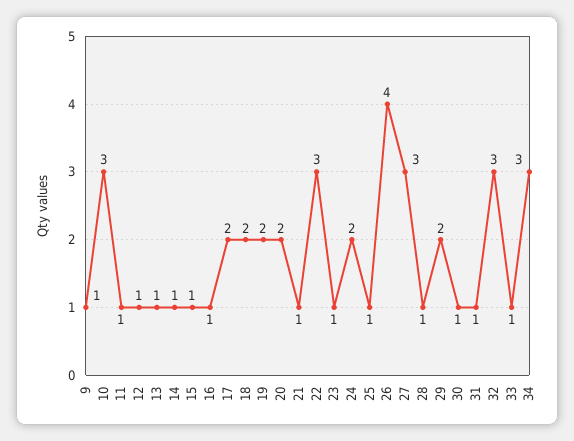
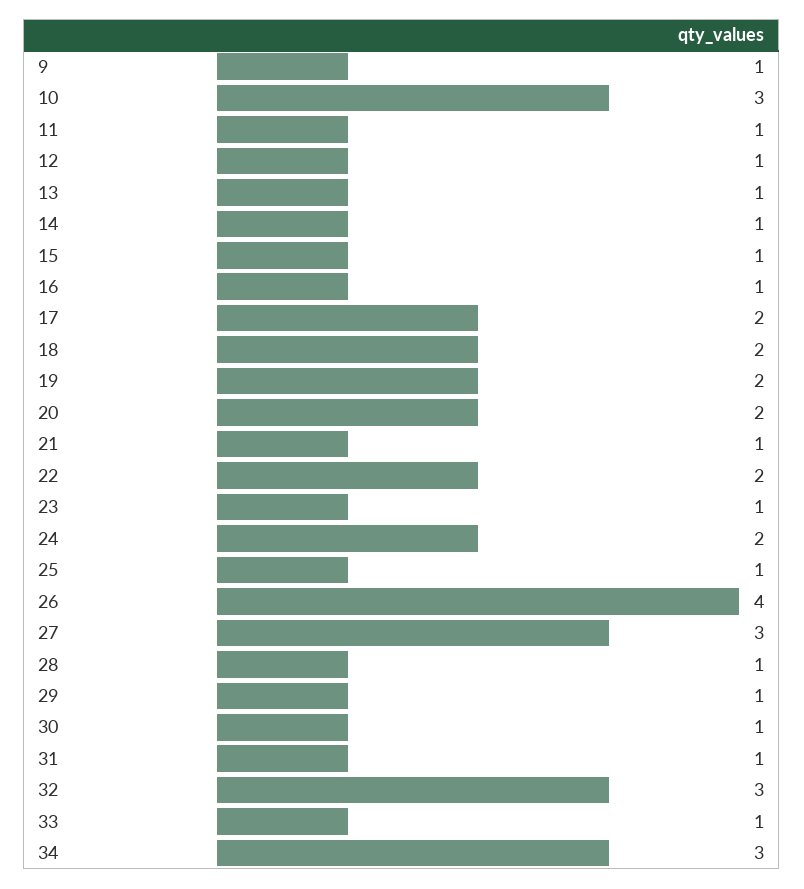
22: 3 -> 2
29: 2 -> 1

